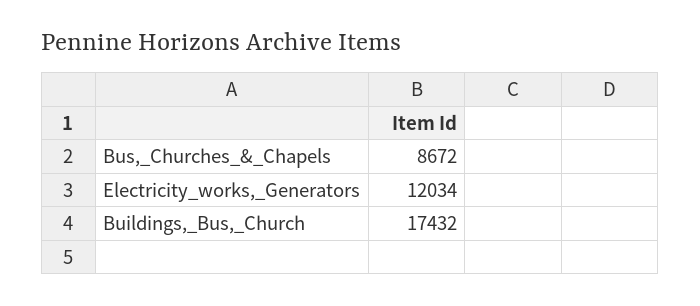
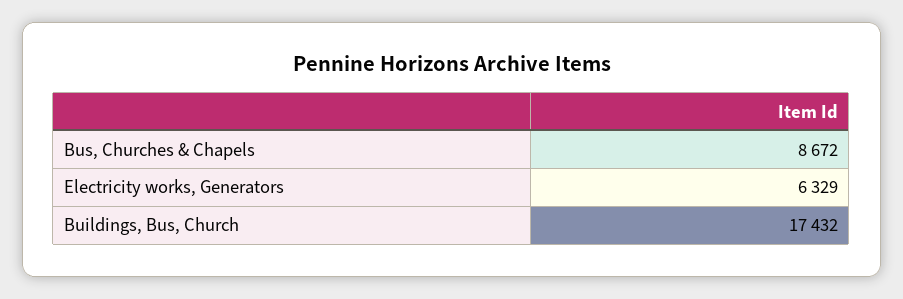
Electricity_works,_Generators: 12034 -> 6329

